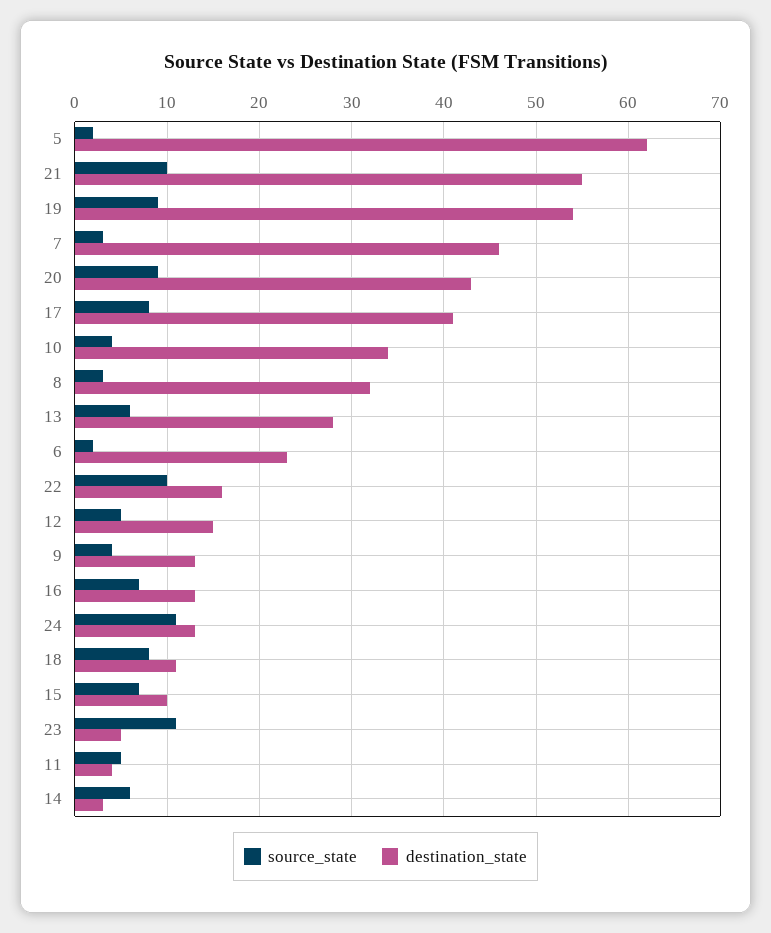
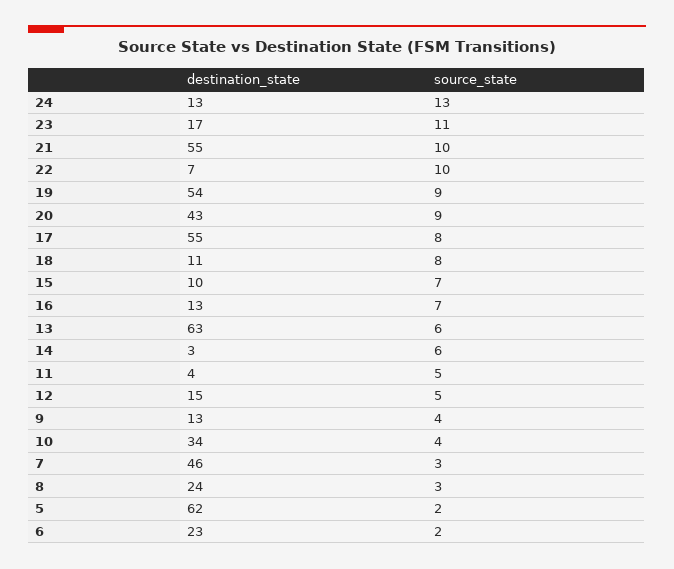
destination_state, 17: 41 -> 55
destination_state, 8: 32 -> 24
destination_state, 13: 28 -> 63
destination_state, 22: 16 -> 7
source_state, 24: 11 -> 13
destination_state, 23: 5 -> 17

